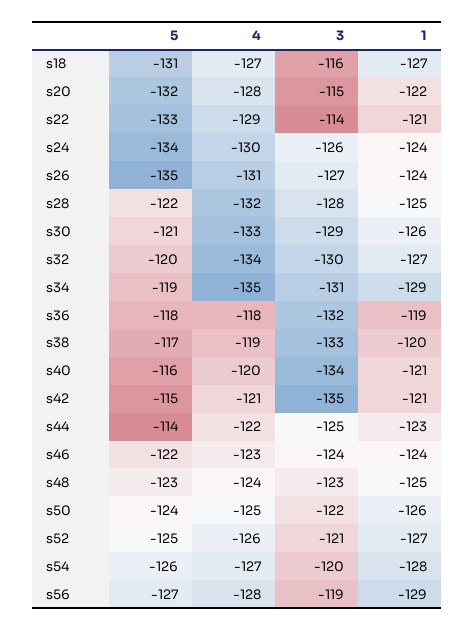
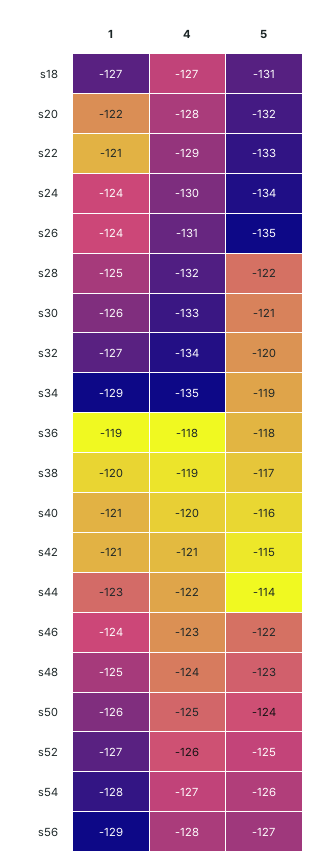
3, s18: -116 -> none
3, s20: -115 -> none
3, s22: -114 -> none
3, s24: -126 -> none
3, s26: -127 -> none
3, s28: -128 -> none
3, s30: -129 -> none
3, s32: -130 -> none
3, s34: -131 -> none
3, s36: -132 -> none
3, s38: -133 -> none
3, s40: -134 -> none
3, s42: -135 -> none
3, s44: -125 -> none
3, s46: -124 -> none
3, s48: -123 -> none
3, s50: -122 -> none
3, s52: -121 -> none
3, s54: -120 -> none
3, s56: -119 -> none

